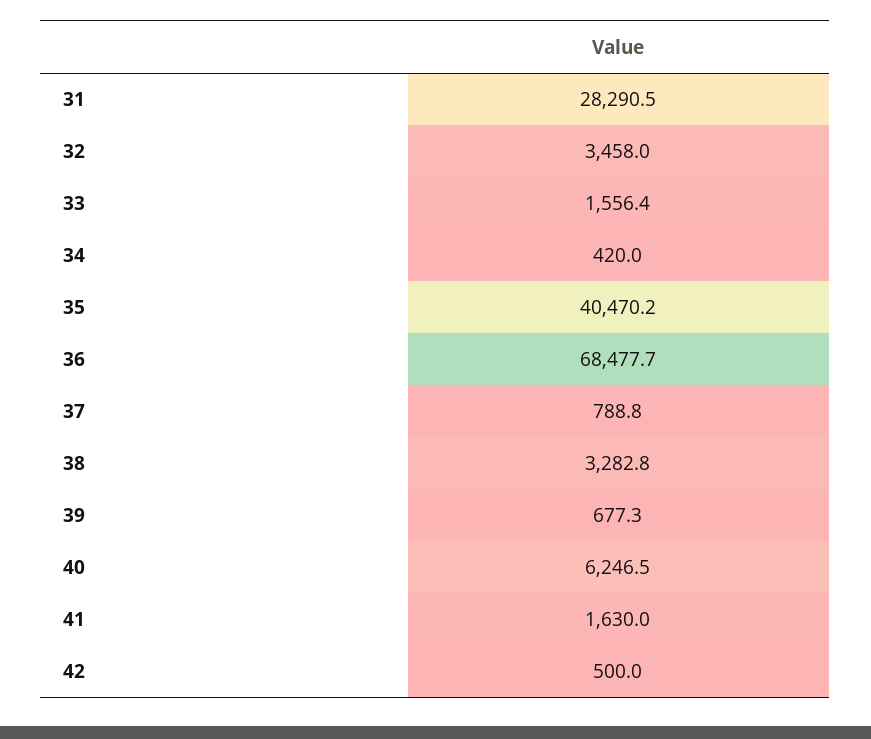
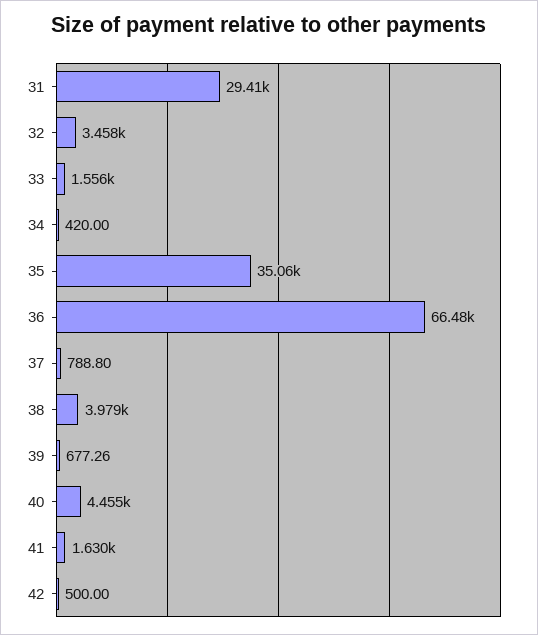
31: 28290.5 -> 29410
35: 40470.2 -> 35060
36: 68477.7 -> 66480
38: 3282.8 -> 3979
40: 6246.5 -> 4455

